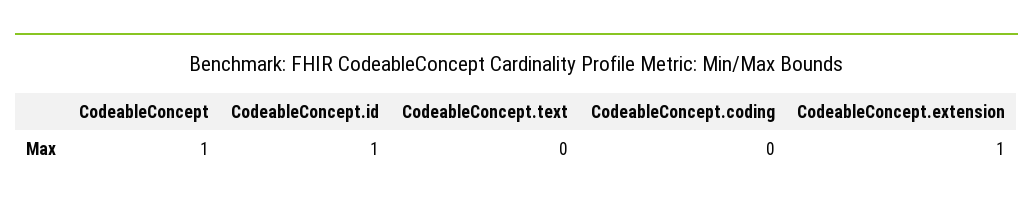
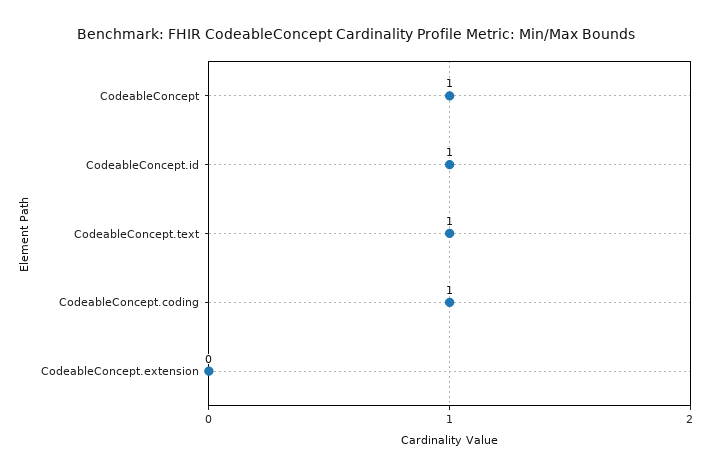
CodeableConcept.text: 0 -> 1
CodeableConcept.coding: 0 -> 1
CodeableConcept.extension: 1 -> 0

